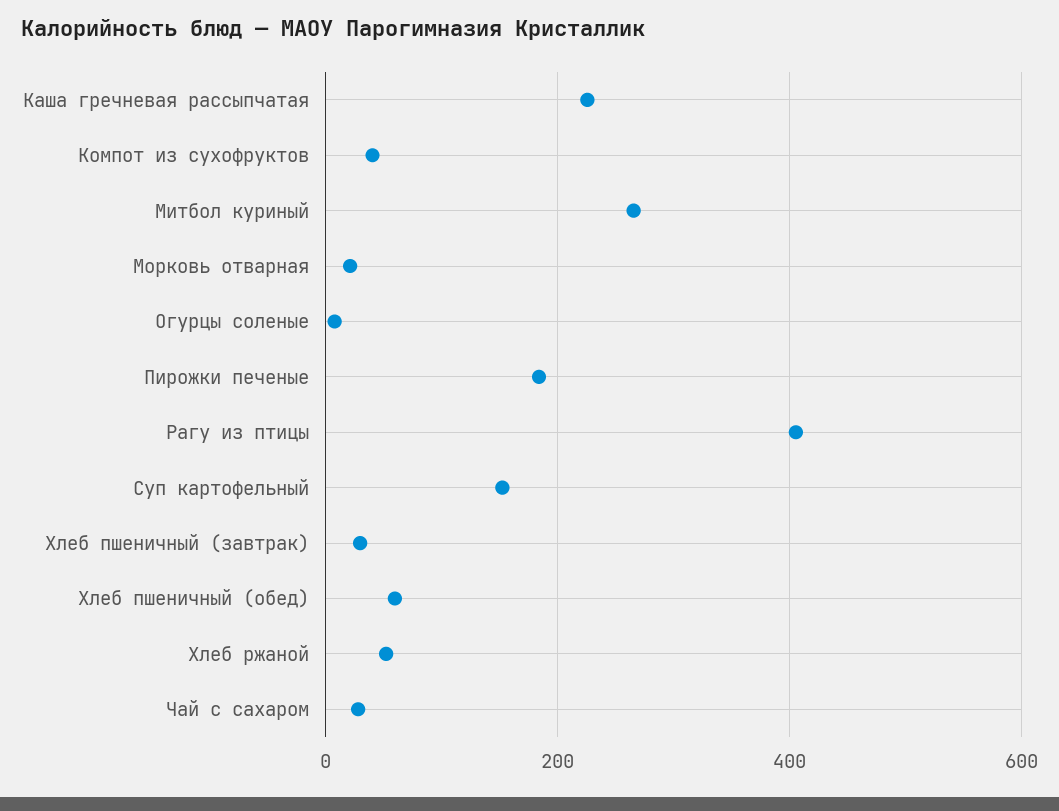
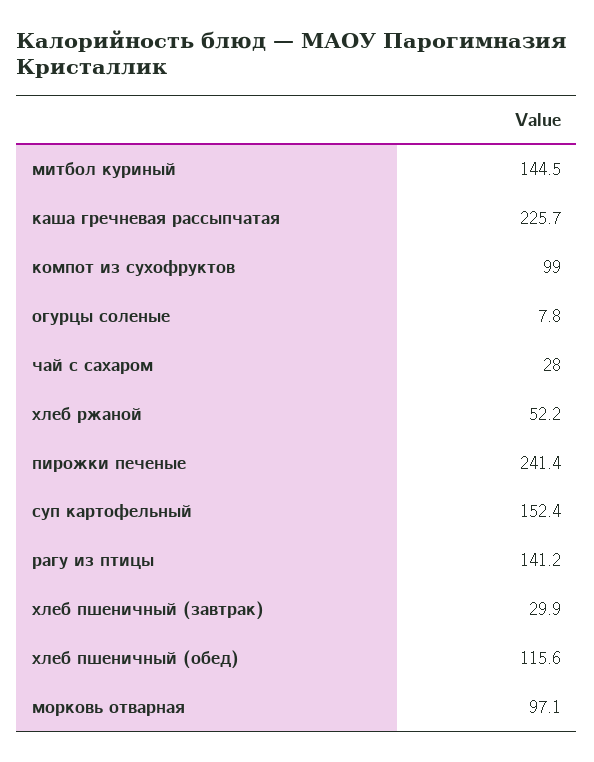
Компот из сухофруктов: 40 -> 99
Митбол куриный: 260 -> 144.5
Морковь отварная: 20 -> 97.1
Пирожки печеные: 180 -> 241.4
Рагу из птицы: 400 -> 141.2
Хлеб пшеничный (обед): 60 -> 115.6

